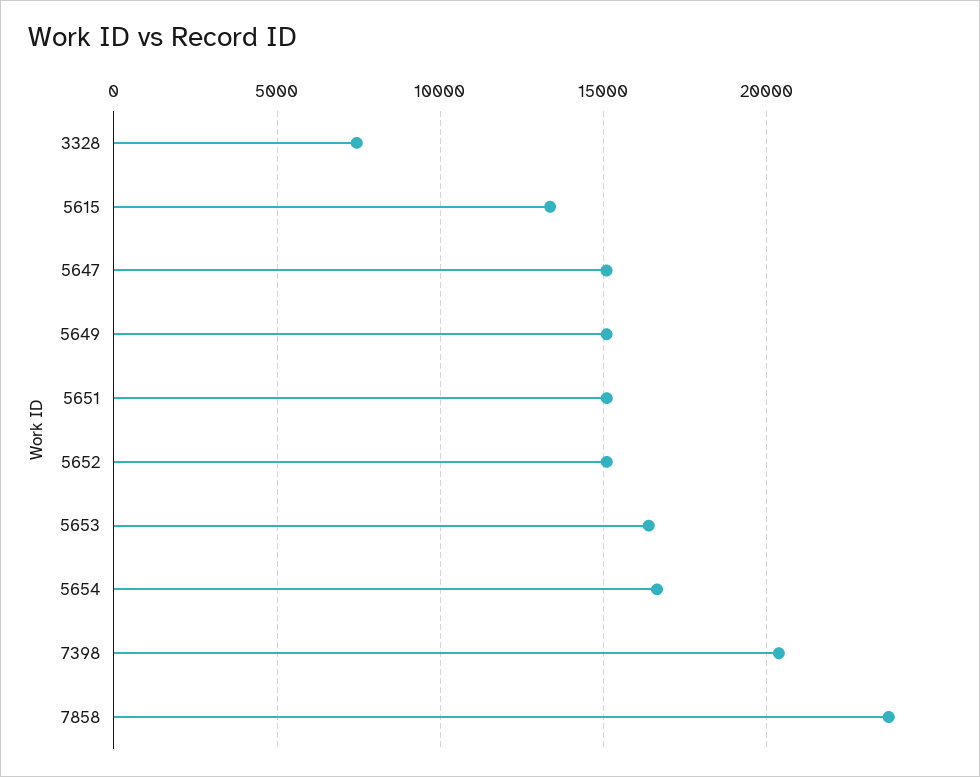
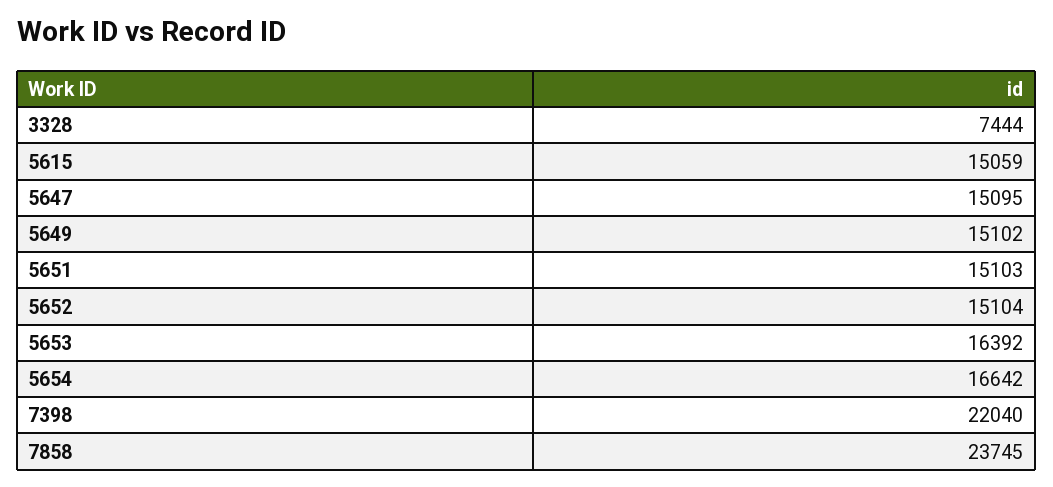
5615: 13500 -> 15059
7398: 20500 -> 22040

